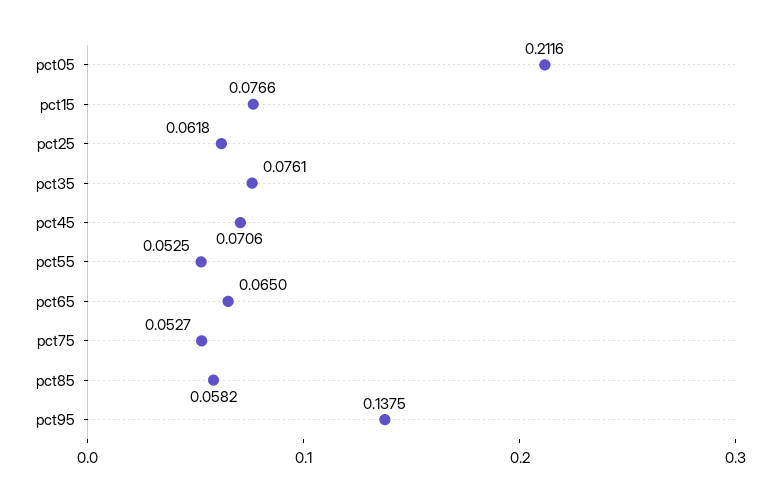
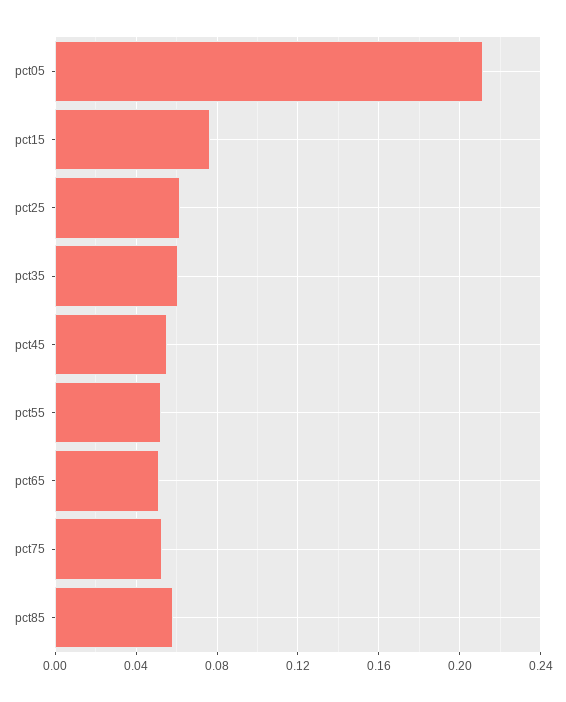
pct35: 0.0761 -> 0.06
pct45: 0.0706 -> 0.055
pct65: 0.065 -> 0.05
pct95: 0.1375 -> none

